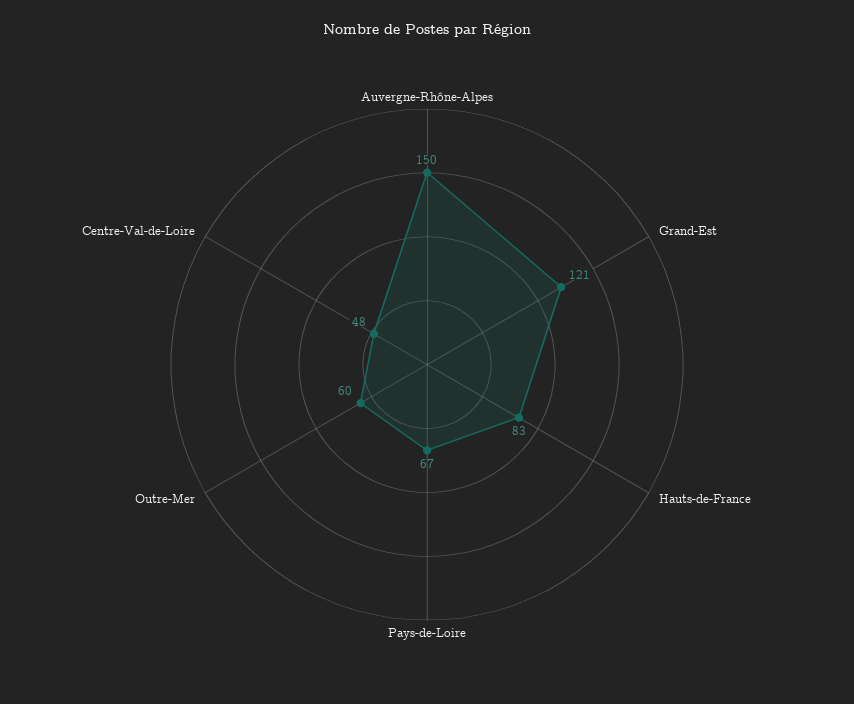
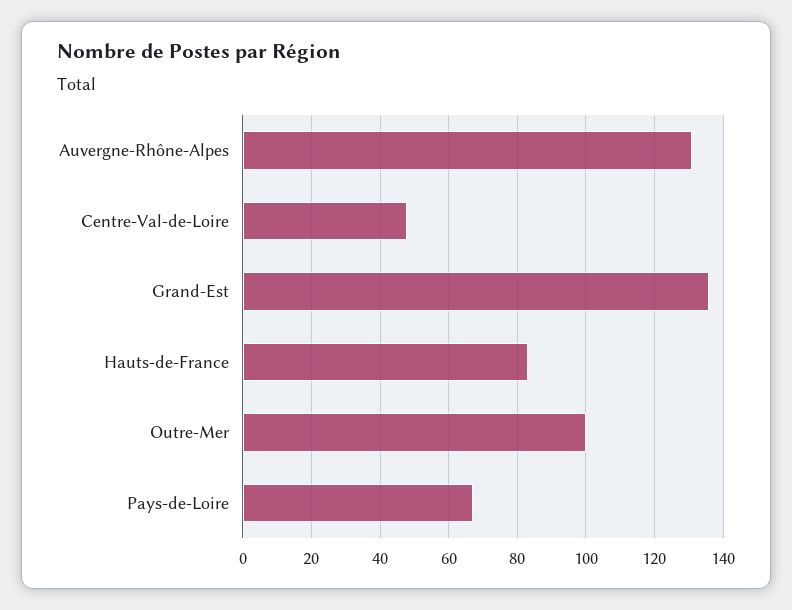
Auvergne-Rhône-Alpes: 150 -> 130
Grand-Est: 121 -> 135
Outre-Mer: 60 -> 100

